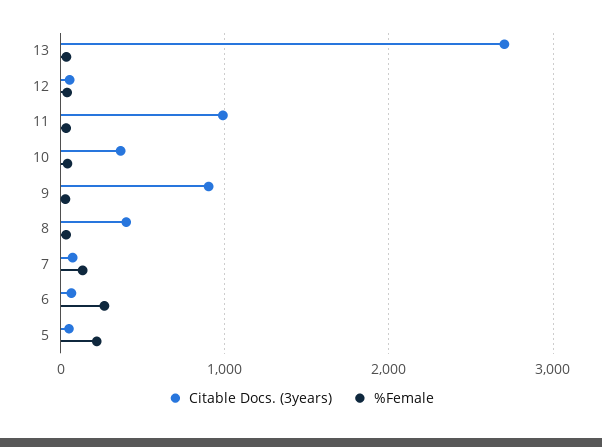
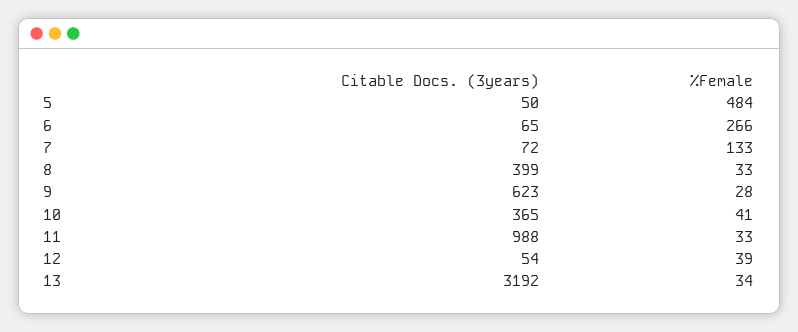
Citable Docs. (3years), 13: 2700 -> 3192
Citable Docs. (3years), 9: 900 -> 623
%Female, 5: 200 -> 484

